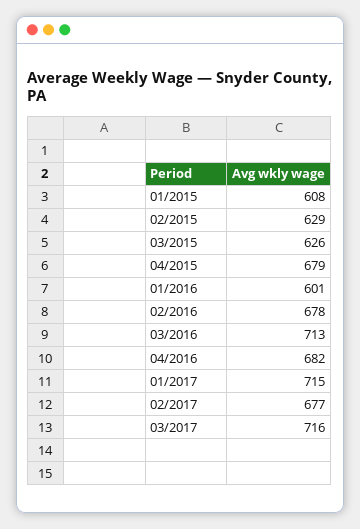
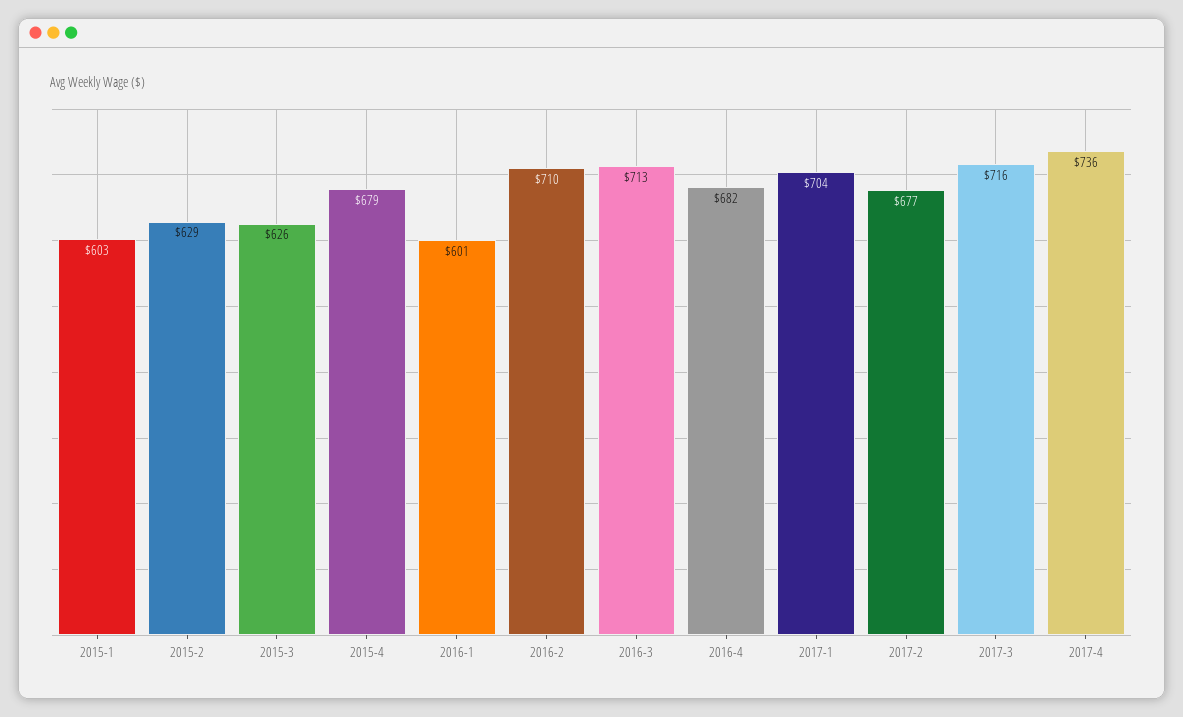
01/2015: 608 -> 603
02/2016: 678 -> 710
01/2017: 715 -> 704
2017-4: none -> 736

